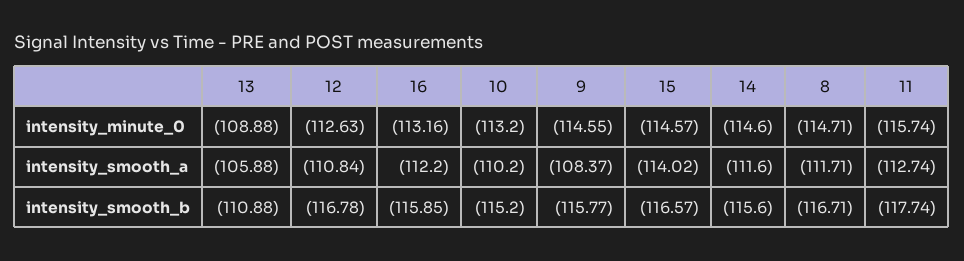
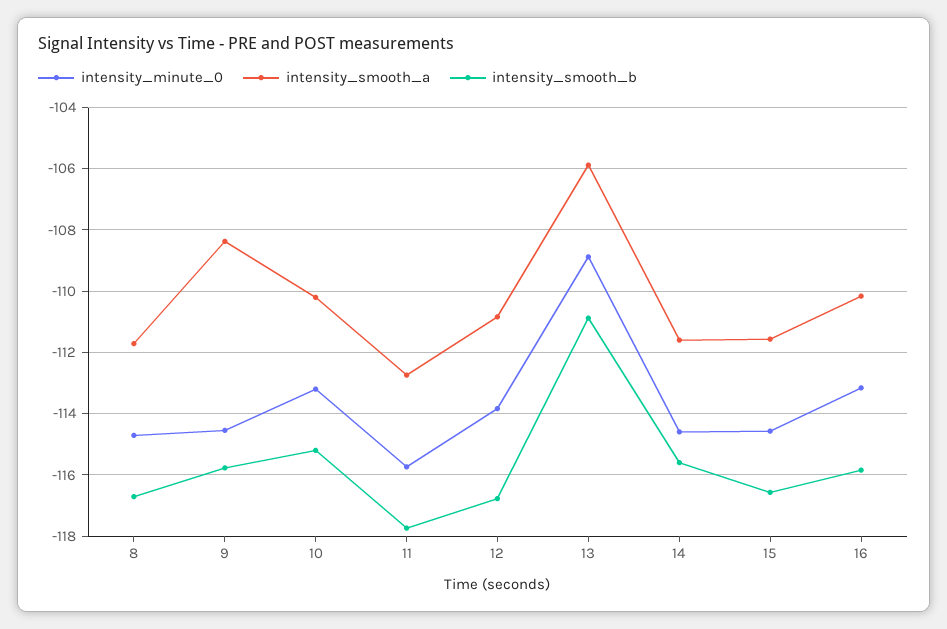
intensity_minute_0, 12: -112.63 -> -113.8
intensity_smooth_a, 16: -112.2 -> -110.2
intensity_smooth_a, 15: -114.02 -> -111.6

